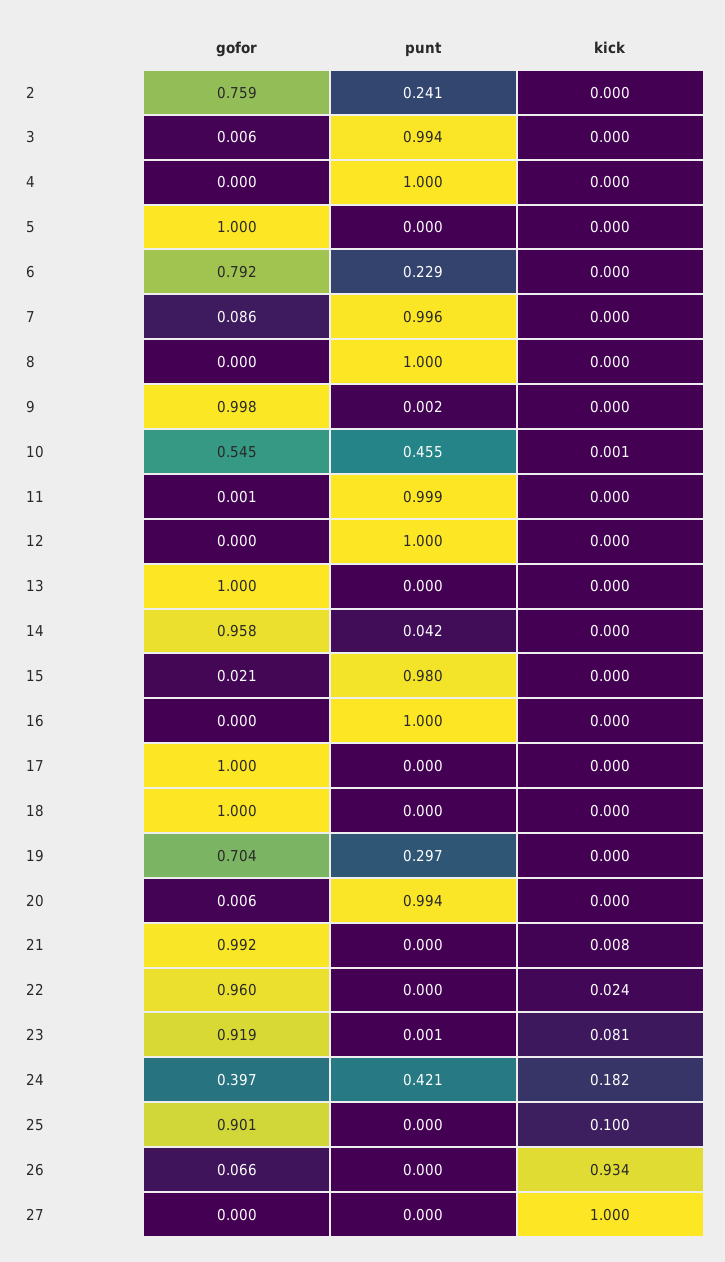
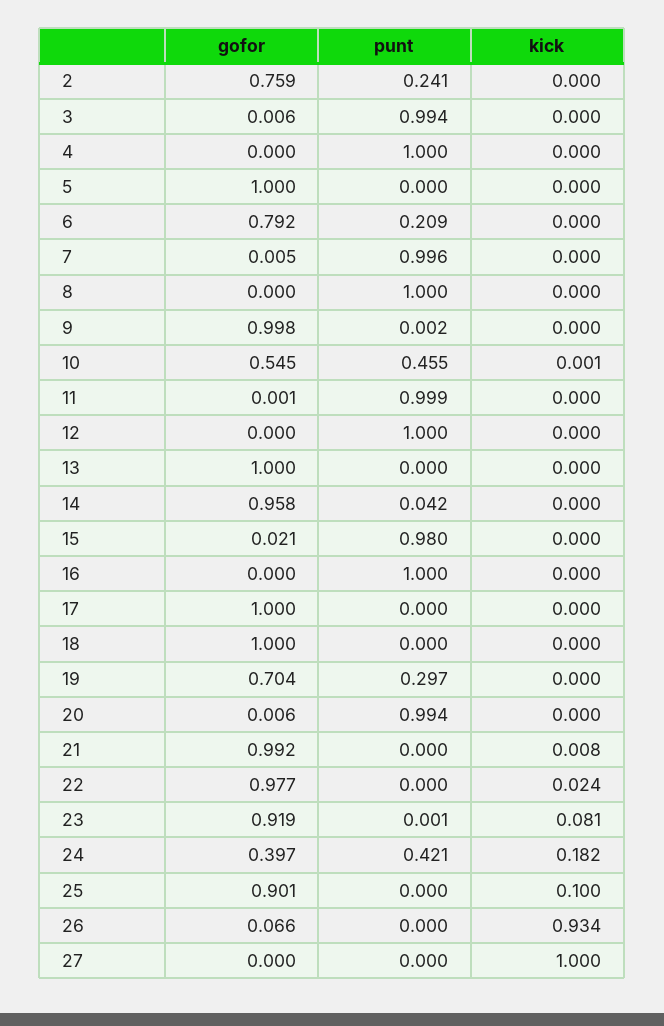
punt, 6: 0.229 -> 0.209
gofor, 7: 0.086 -> 0.005
gofor, 22: 0.96 -> 0.977

